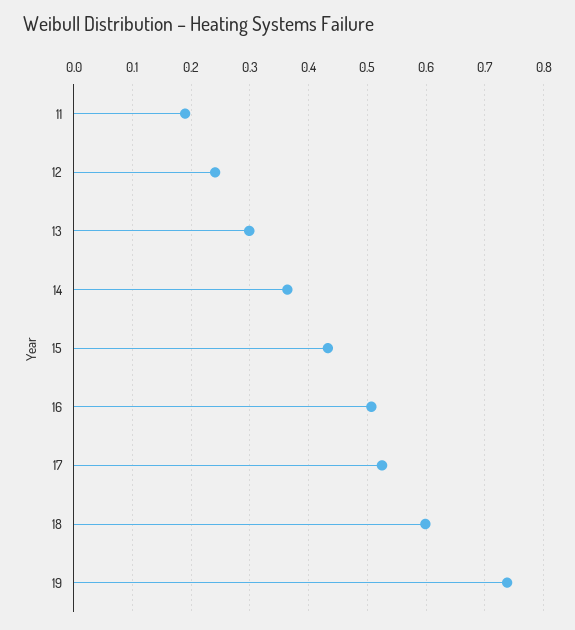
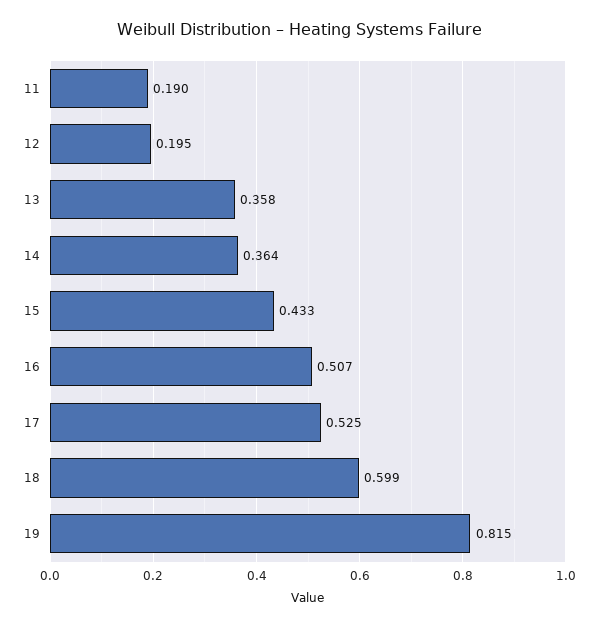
12: 0.24 -> 0.195
13: 0.3 -> 0.358
19: 0.74 -> 0.815

